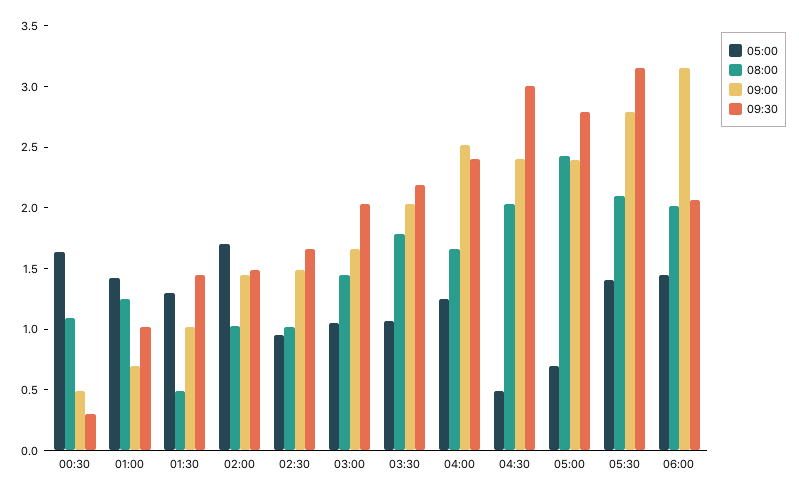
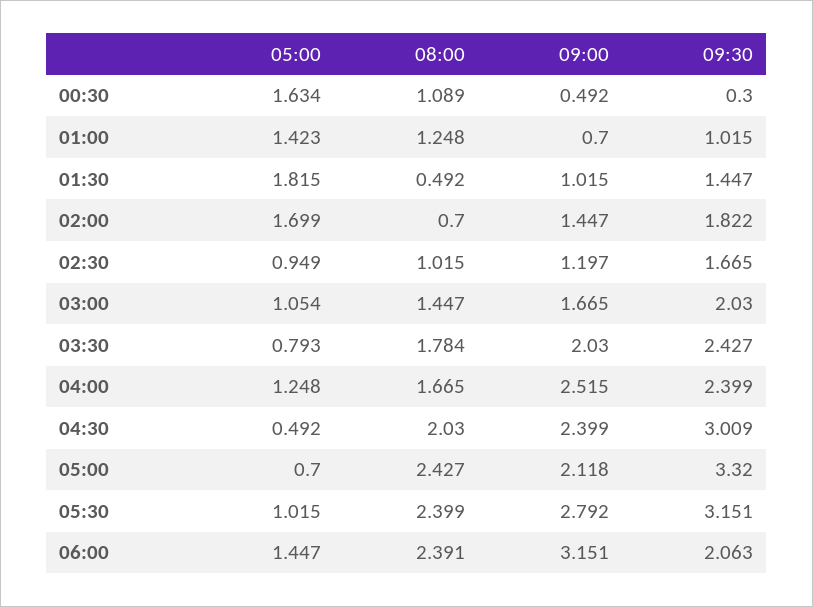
05:00, 01:30: 1.3 -> 1.815
08:00, 02:00: 1 -> 0.7
09:30, 02:00: 1.5 -> 1.822
09:00, 02:30: 1.5 -> 1.197
05:00, 03:30: 1.1 -> 0.793
09:30, 03:30: 2.2 -> 2.427
09:00, 05:00: 2.4 -> 2.118
09:30, 05:00: 2.8 -> 3.32
05:00, 05:30: 1.4 -> 1.015
08:00, 05:30: 2.1 -> 2.399
08:00, 06:00: 2 -> 2.391

